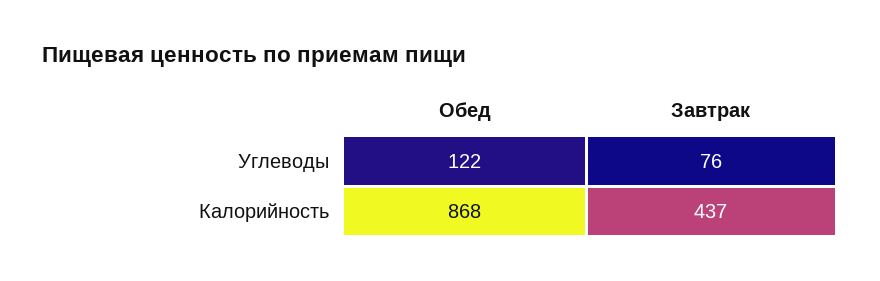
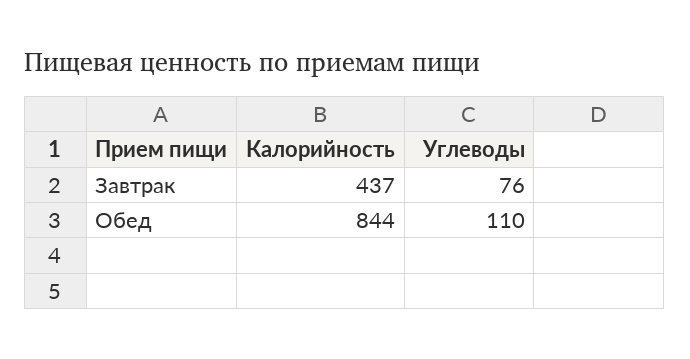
Обед, Углеводы: 122 -> 110
Обед, Калорийность: 868 -> 844

